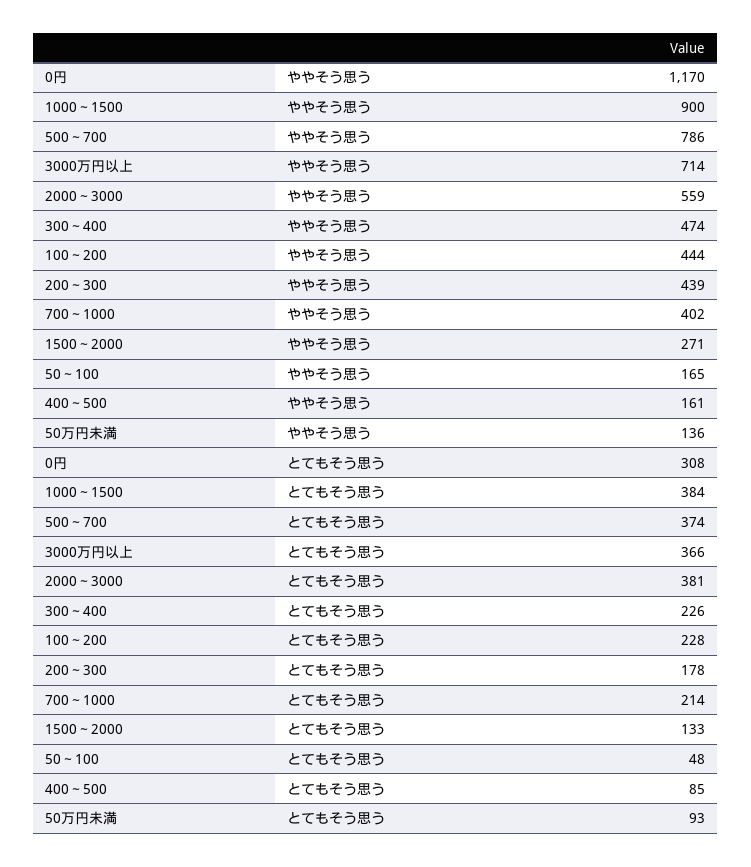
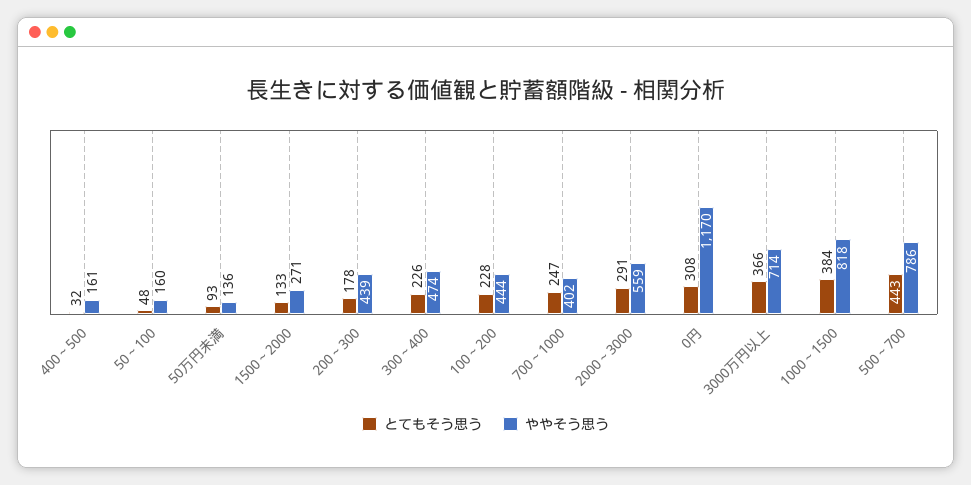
ややそう思う, 1000～1500: 900 -> 818
ややそう思う, 50～100: 165 -> 160
とてもそう思う, 500～700: 374 -> 443
とてもそう思う, 2000～3000: 381 -> 291
とてもそう思う, 700～1000: 214 -> 247
とてもそう思う, 400～500: 85 -> 32

